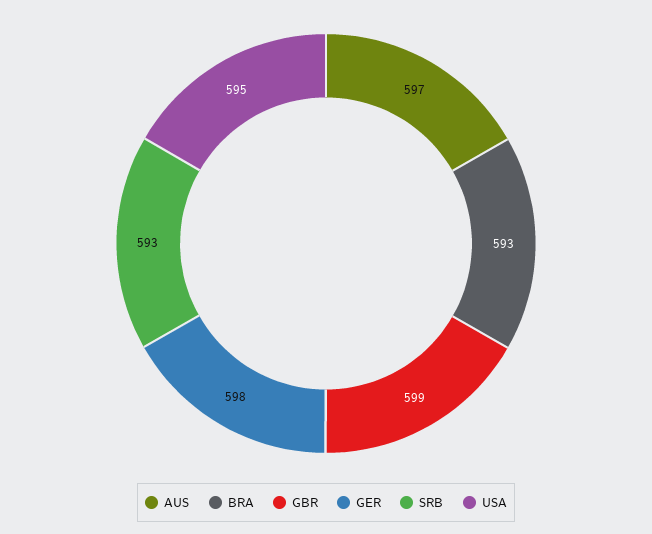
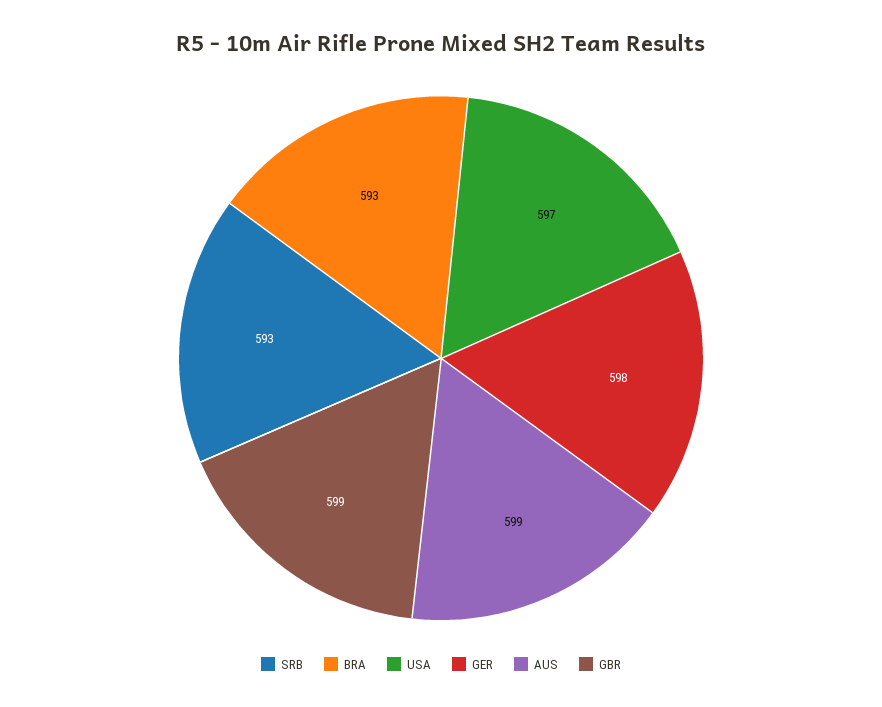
AUS: 597 -> 599
USA: 595 -> 597

